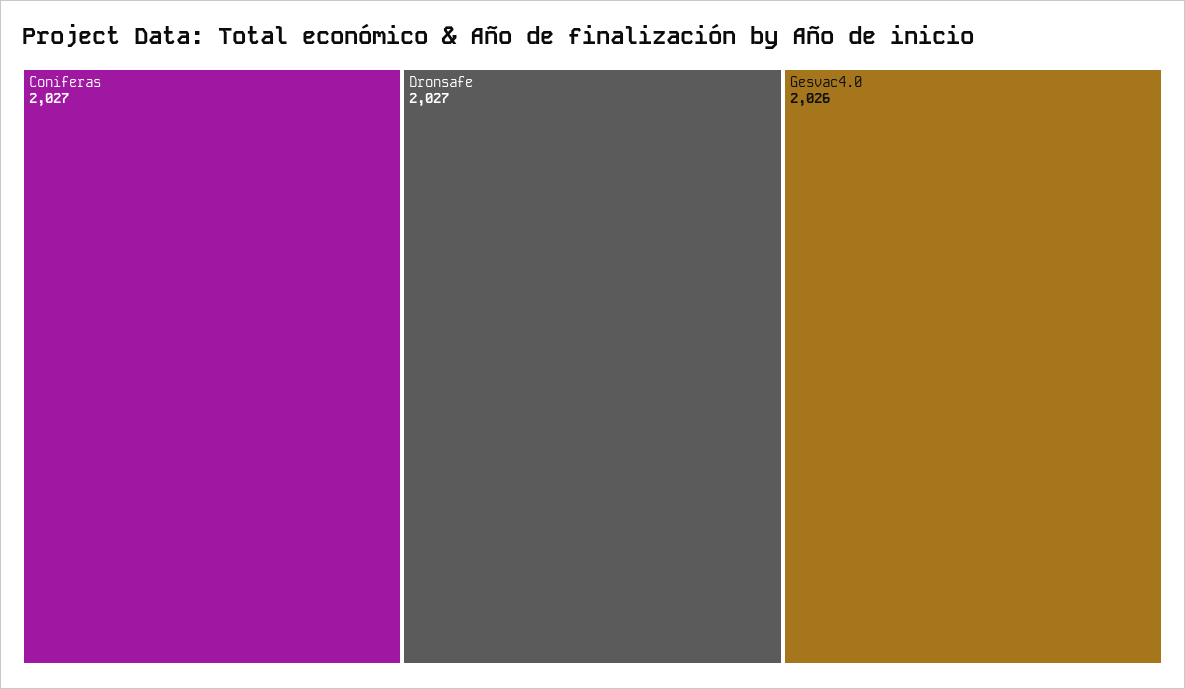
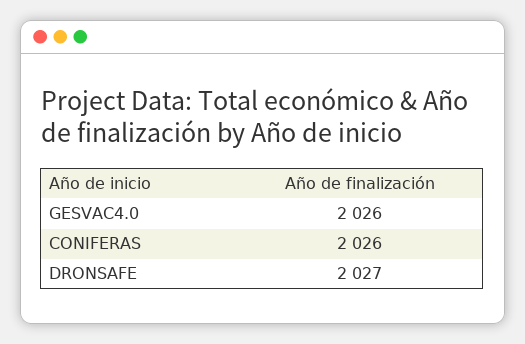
Coniferas: 2027 -> 2026

